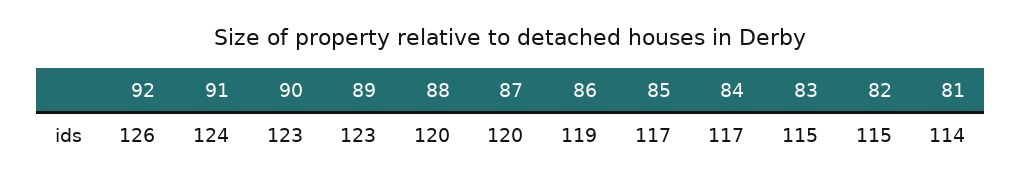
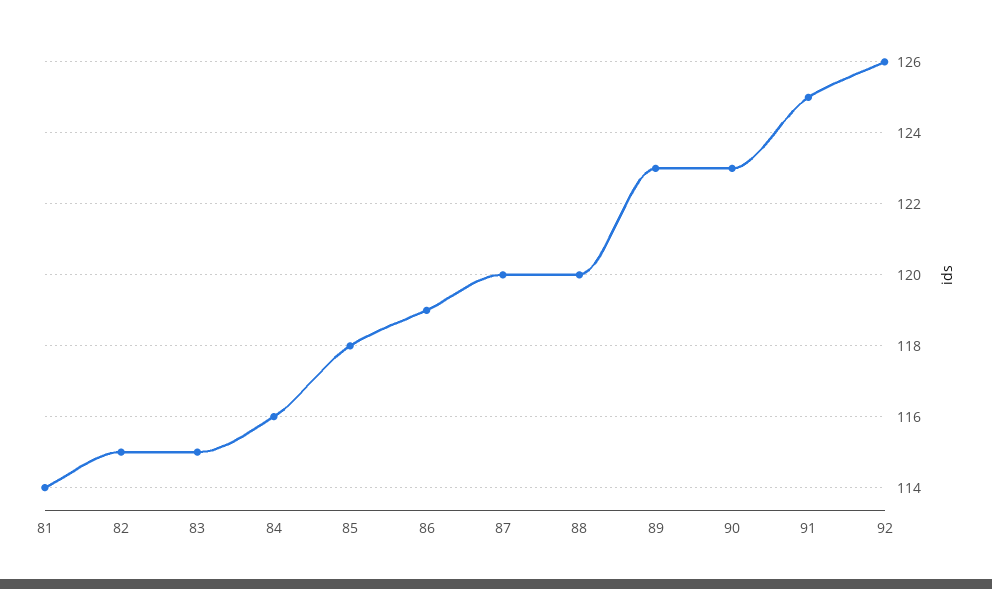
91: 124 -> 125
85: 117 -> 118
84: 117 -> 116

